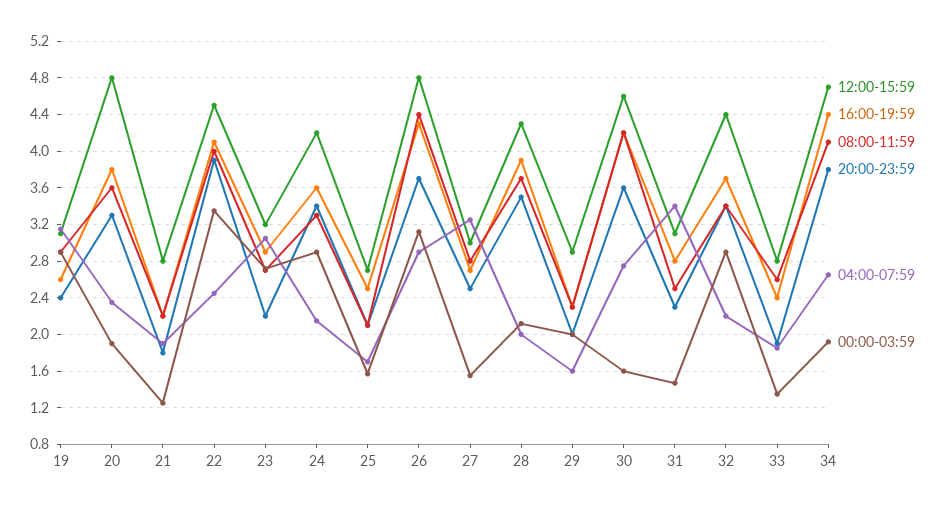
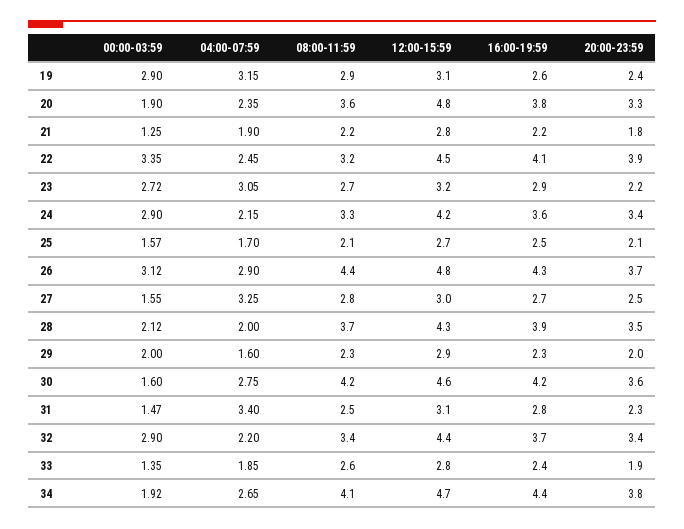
08:00-11:59, 22: 4 -> 3.2

